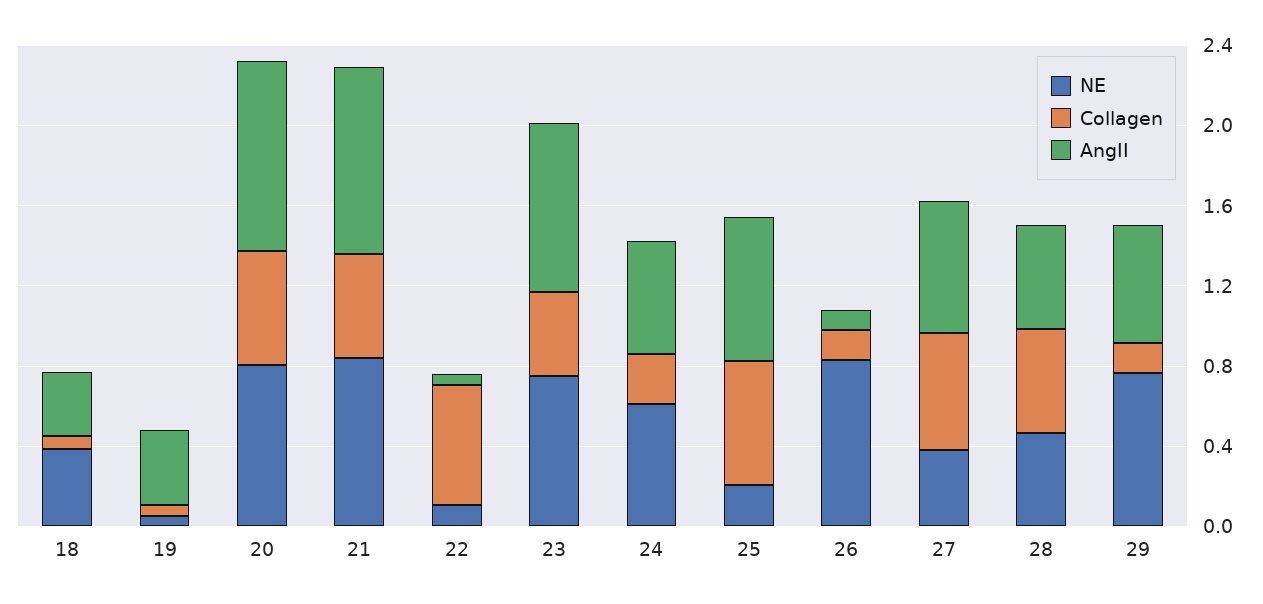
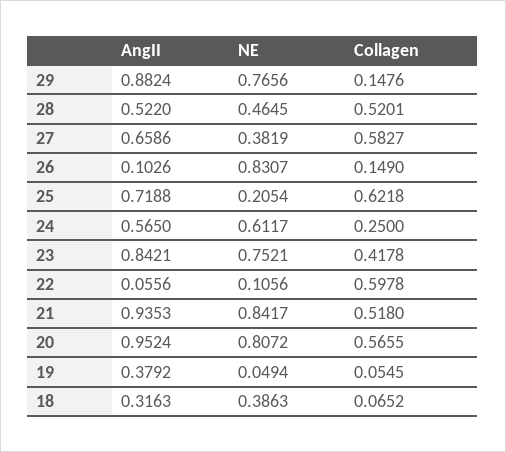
AngII, 29: 0.6 -> 0.8824

